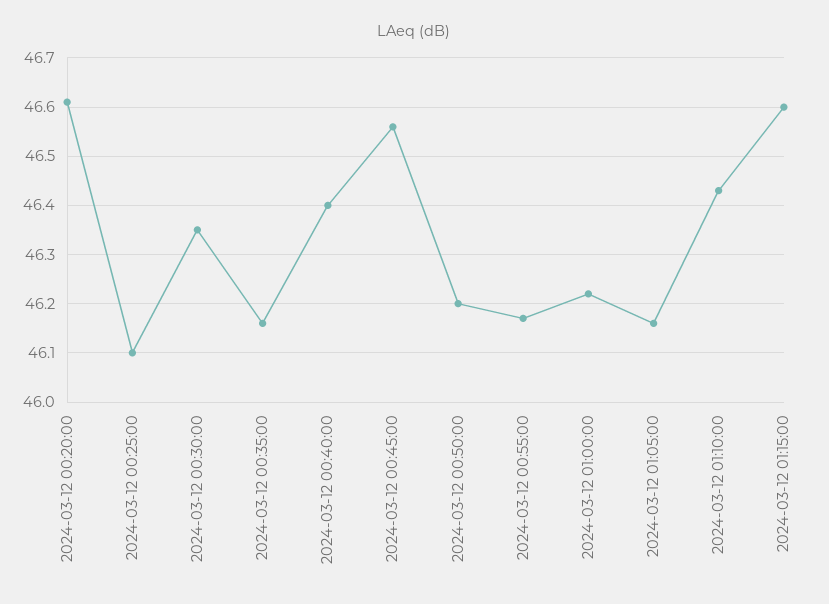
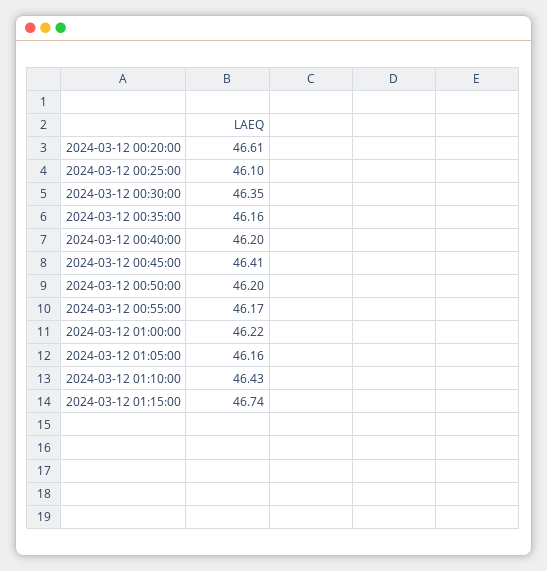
2024-03-12 00:40:00: 46.4 -> 46.2
2024-03-12 00:45:00: 46.55 -> 46.41
2024-03-12 01:15:00: 46.6 -> 46.74

